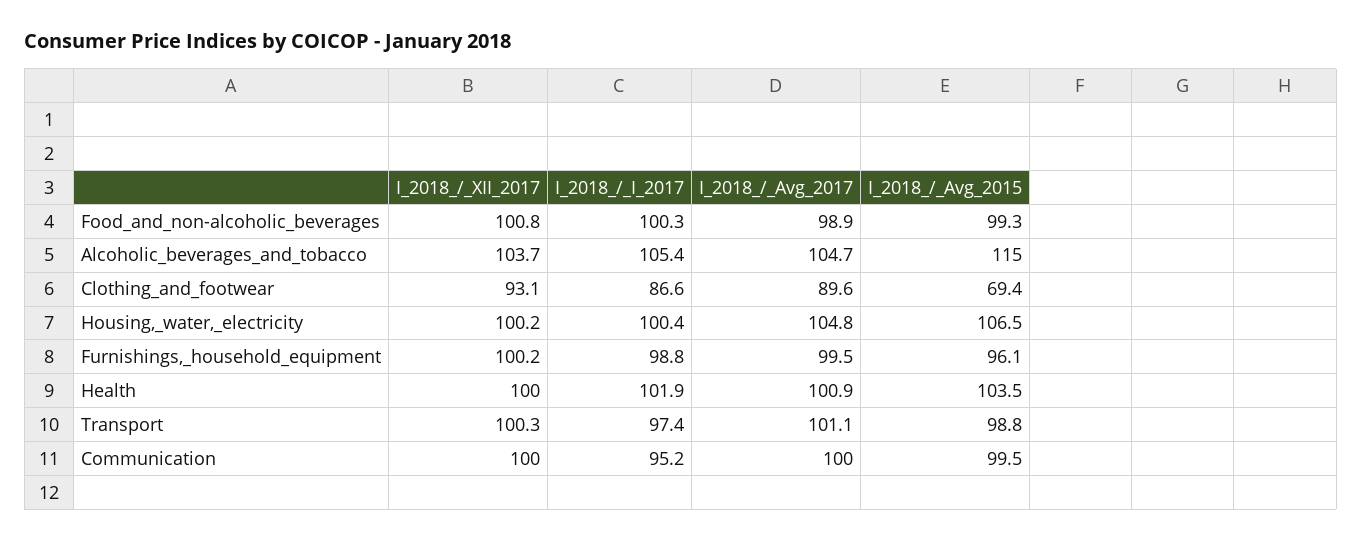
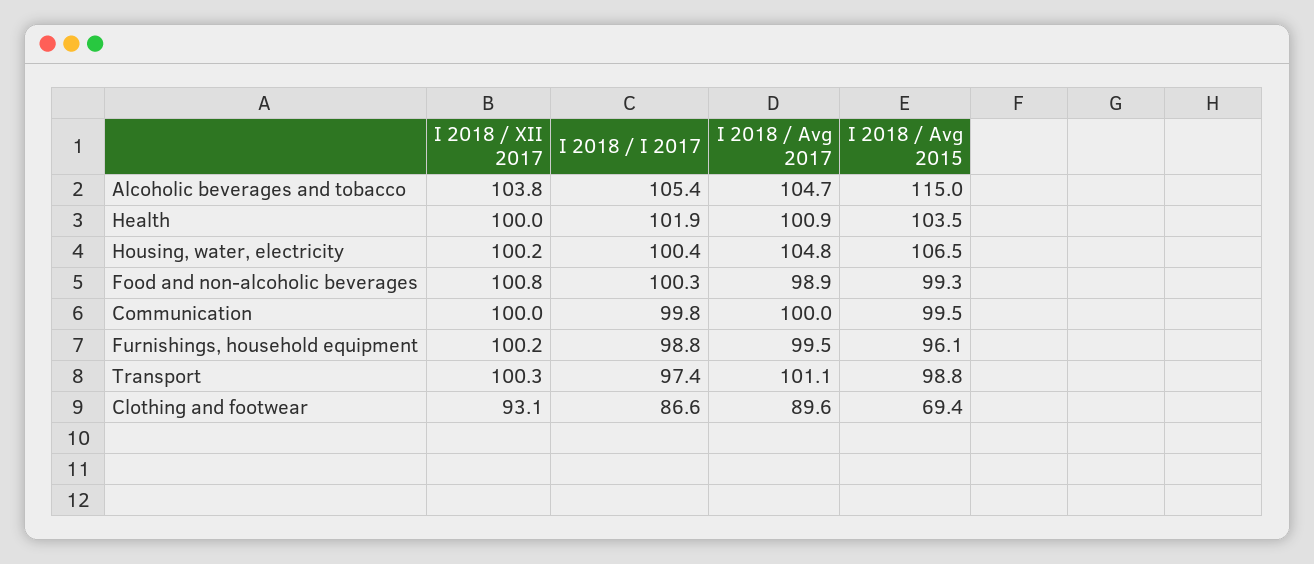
I_2018_/_XII_2017, Alcoholic_beverages_and_tobacco: 103.7 -> 103.8
I_2018_/_I_2017, Communication: 95.2 -> 99.8

